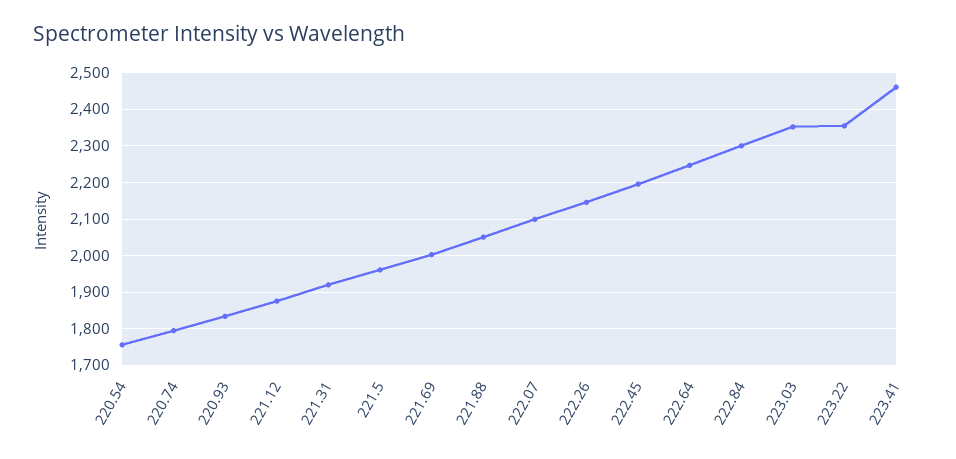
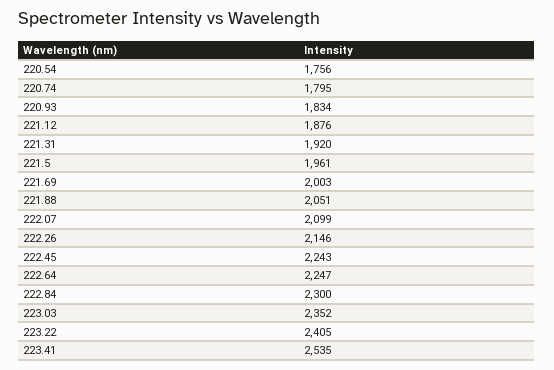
222.45: 2200 -> 2243
223.22: 2360 -> 2405
223.41: 2460 -> 2535

